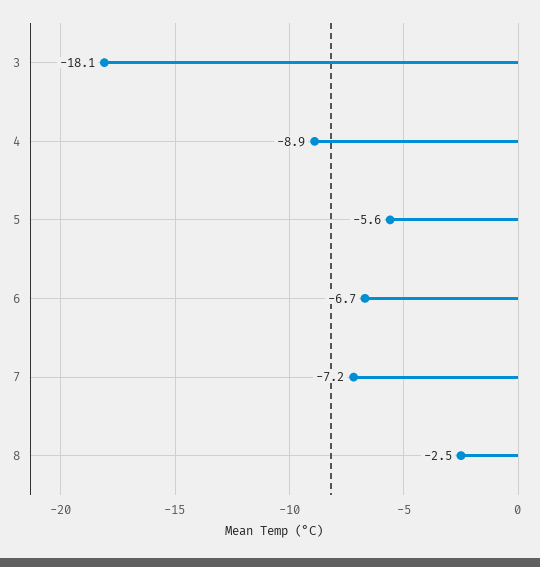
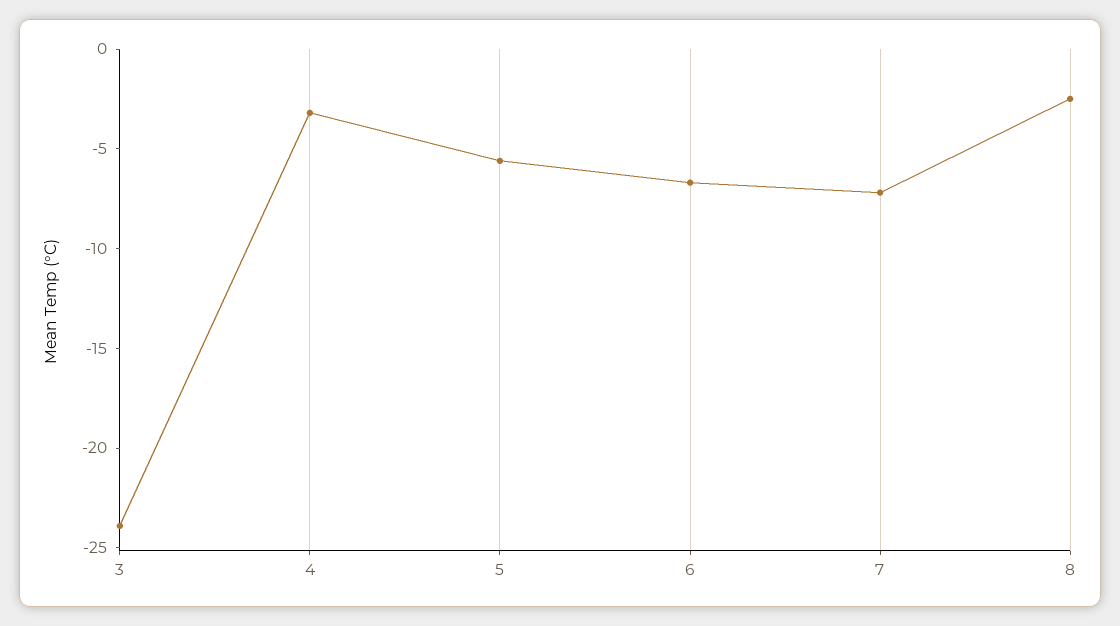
3: -18.1 -> -24
4: -8.9 -> -3

